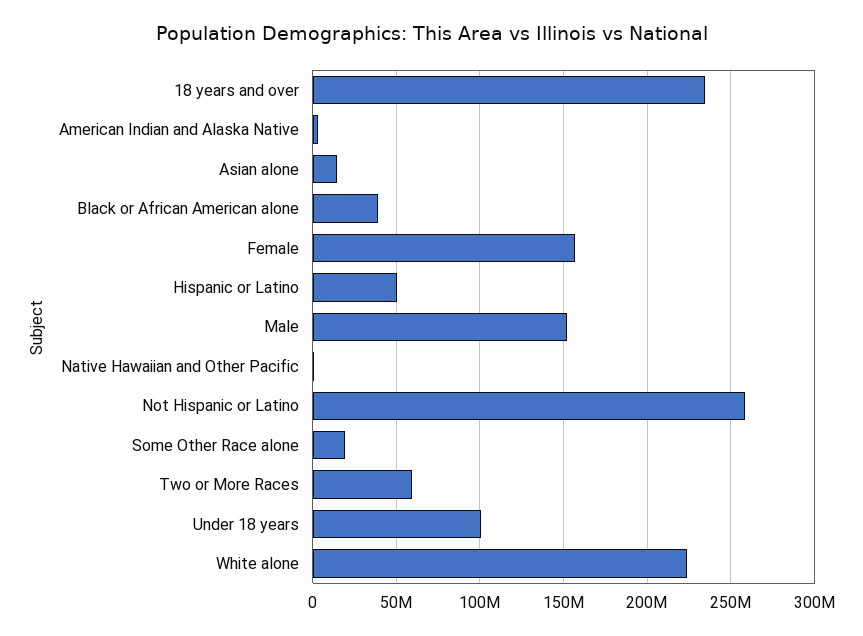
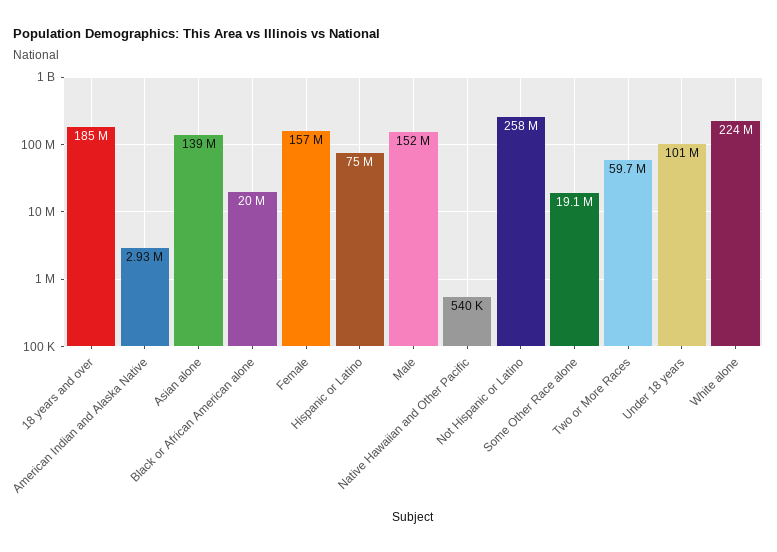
18 years and over: 235000000 -> 185000000
Asian alone: 15000000 -> 139000000
Black or African American alone: 40000000 -> 20000000
Hispanic or Latino: 50000000 -> 75000000

